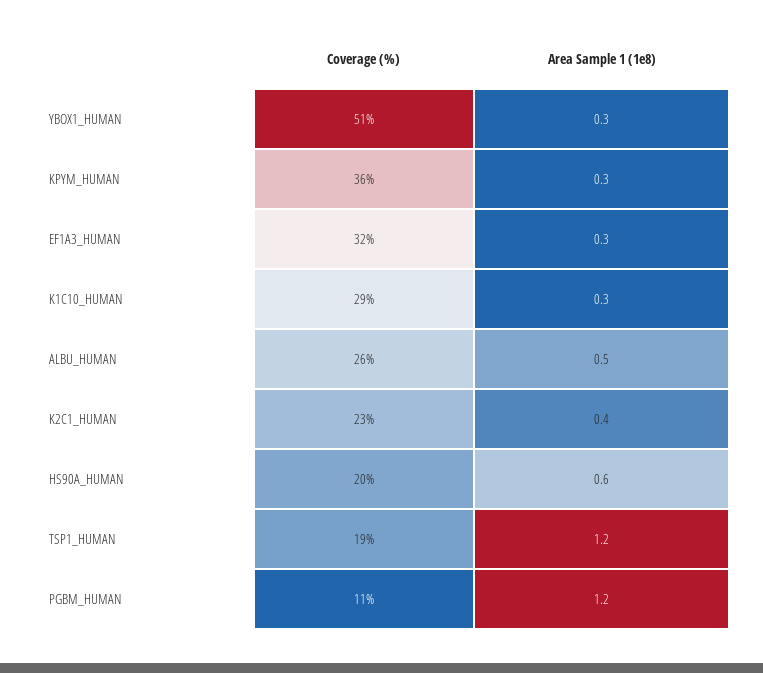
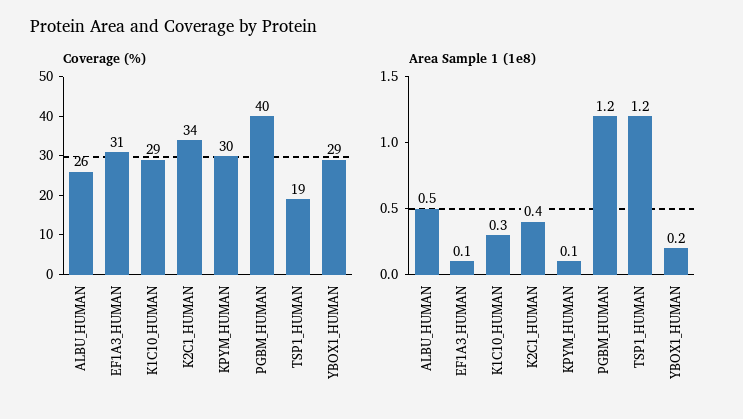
Coverage (%), YBOX1_HUMAN: 51 -> 29
Area Sample 1 (1e8), YBOX1_HUMAN: 0.3 -> 0.2
Coverage (%), KPYM_HUMAN: 36 -> 30
Area Sample 1 (1e8), KPYM_HUMAN: 0.3 -> 0.1
Coverage (%), EF1A3_HUMAN: 32 -> 31
Area Sample 1 (1e8), EF1A3_HUMAN: 0.3 -> 0.1
Coverage (%), K2C1_HUMAN: 23 -> 34
Coverage (%), HS90A_HUMAN: 20 -> none
Area Sample 1 (1e8), HS90A_HUMAN: 0.6 -> none
Coverage (%), PGBM_HUMAN: 11 -> 40

